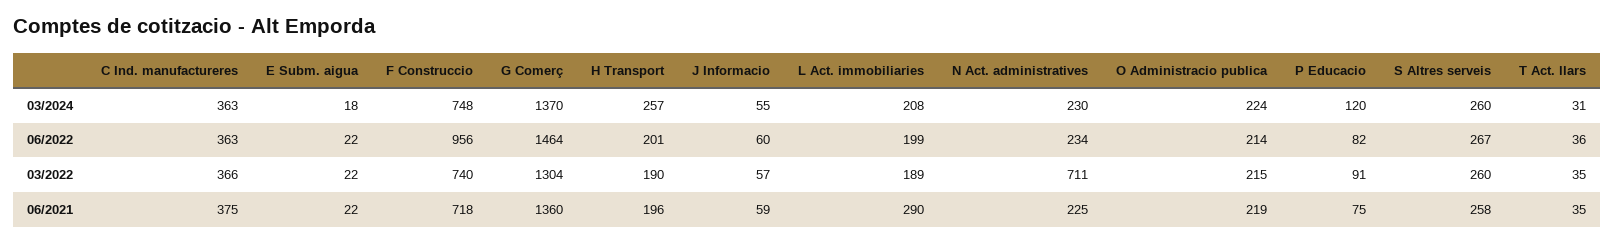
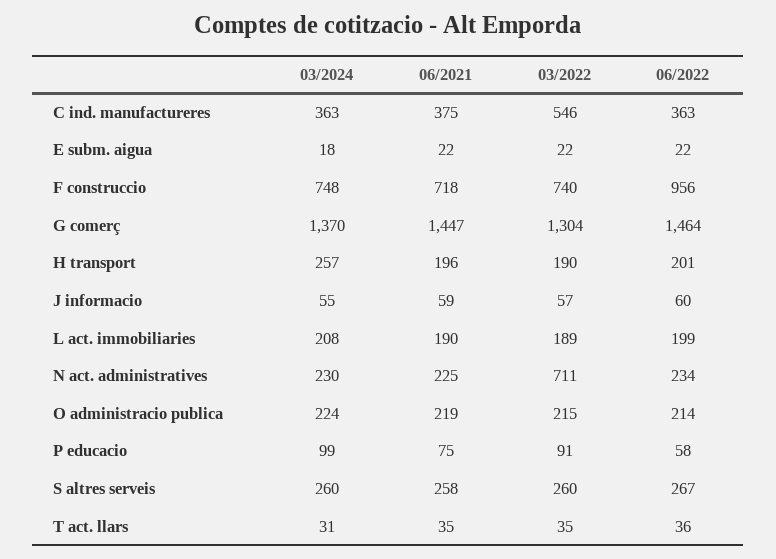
P Educacio, 03/2024: 120 -> 99
P Educacio, 06/2022: 82 -> 58
C Ind. manufactureres, 03/2022: 366 -> 546
G Comerç, 06/2021: 1360 -> 1447
L Act. immobiliaries, 06/2021: 290 -> 190

